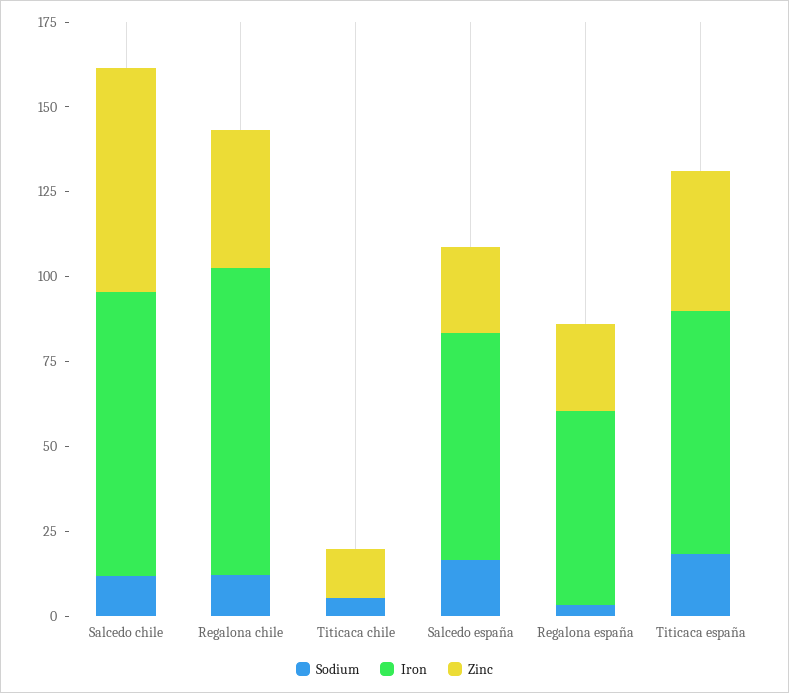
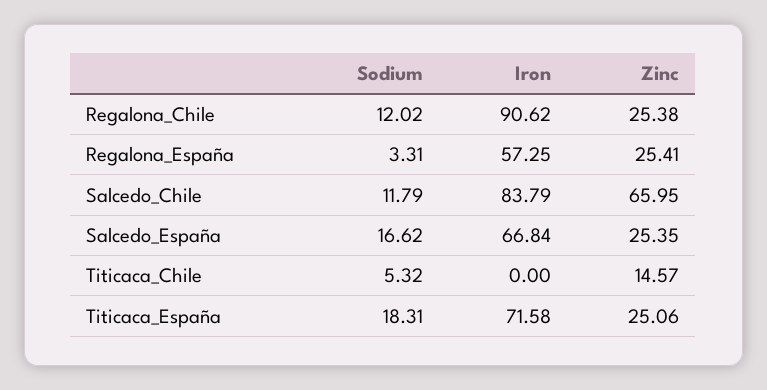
Zinc, Regalona chile: 40 -> 25.38
Zinc, Titicaca españa: 40 -> 25.06

